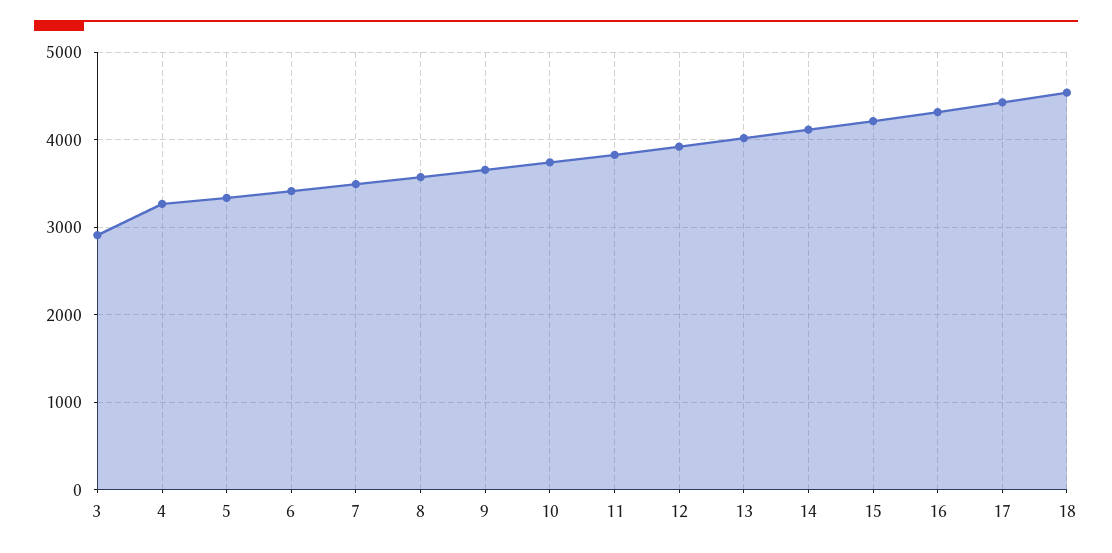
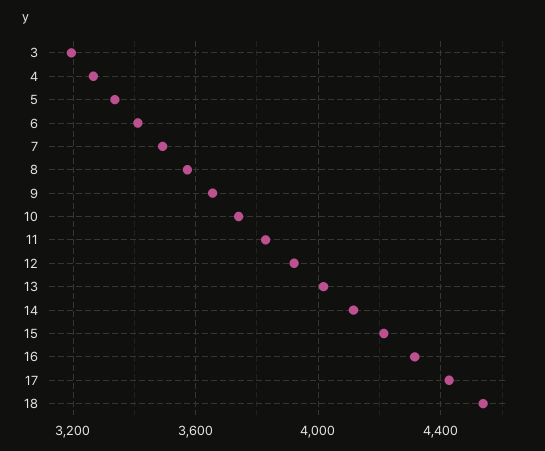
3: 2900 -> 3200

